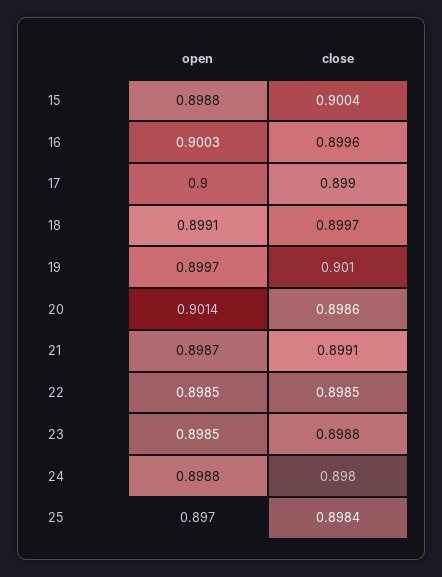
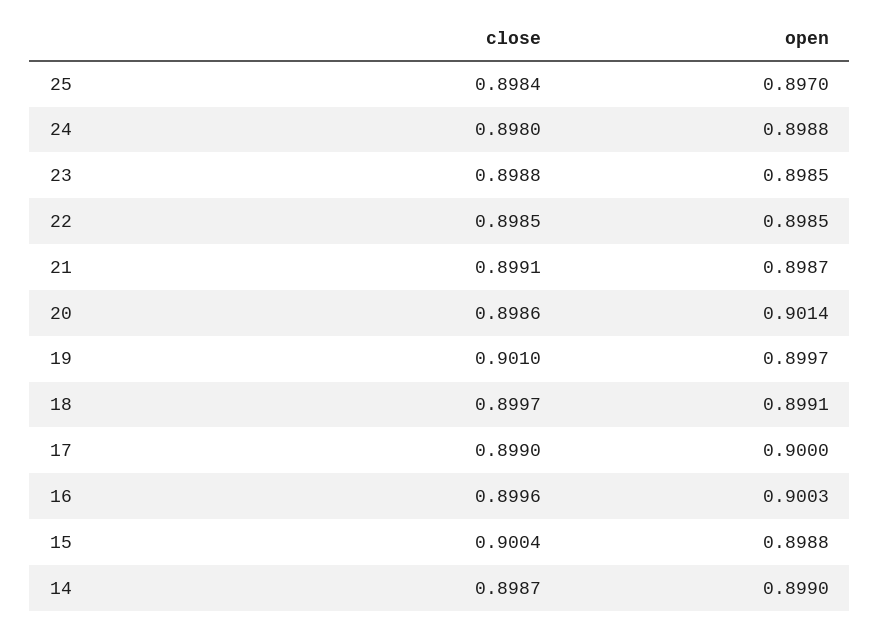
close, 14: none -> 0.8987
open, 14: none -> 0.899

